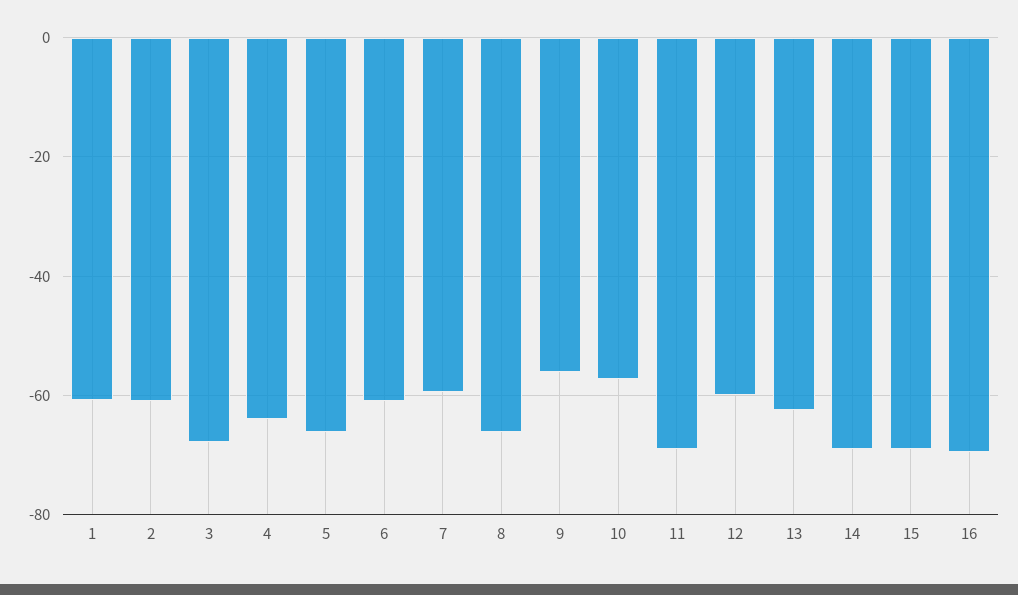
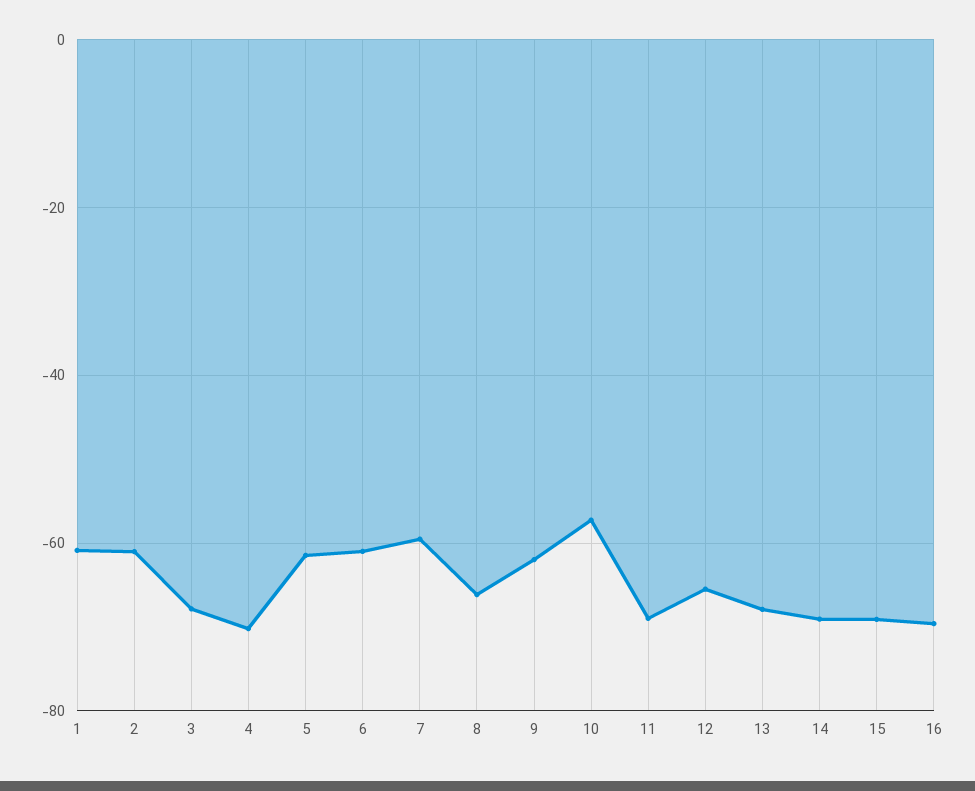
4: -64 -> -70
5: -66 -> -62
9: -56 -> -62
12: -60 -> -66
13: -62 -> -68

